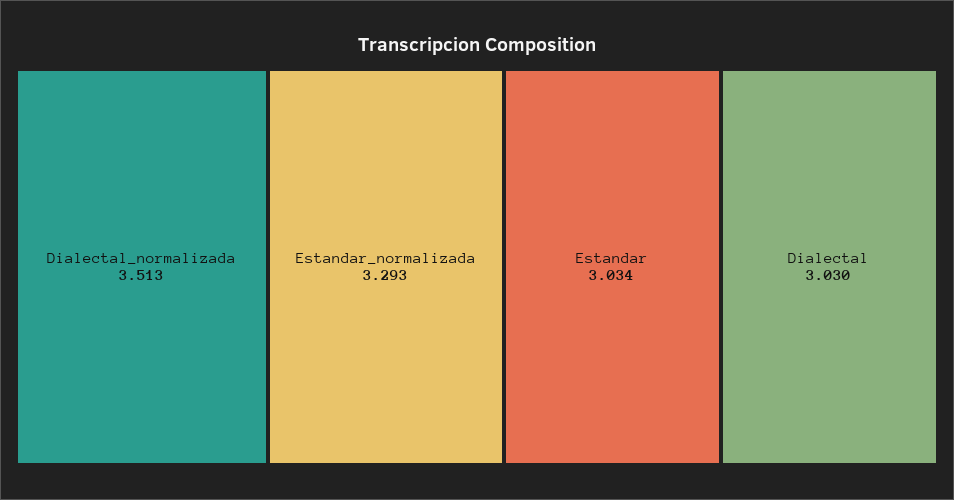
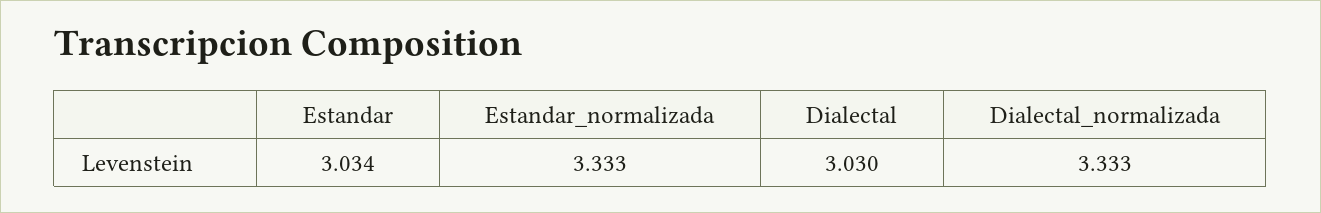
Dialectal_normalizada: 3.513 -> 3.333
Estandar_normalizada: 3.293 -> 3.333

